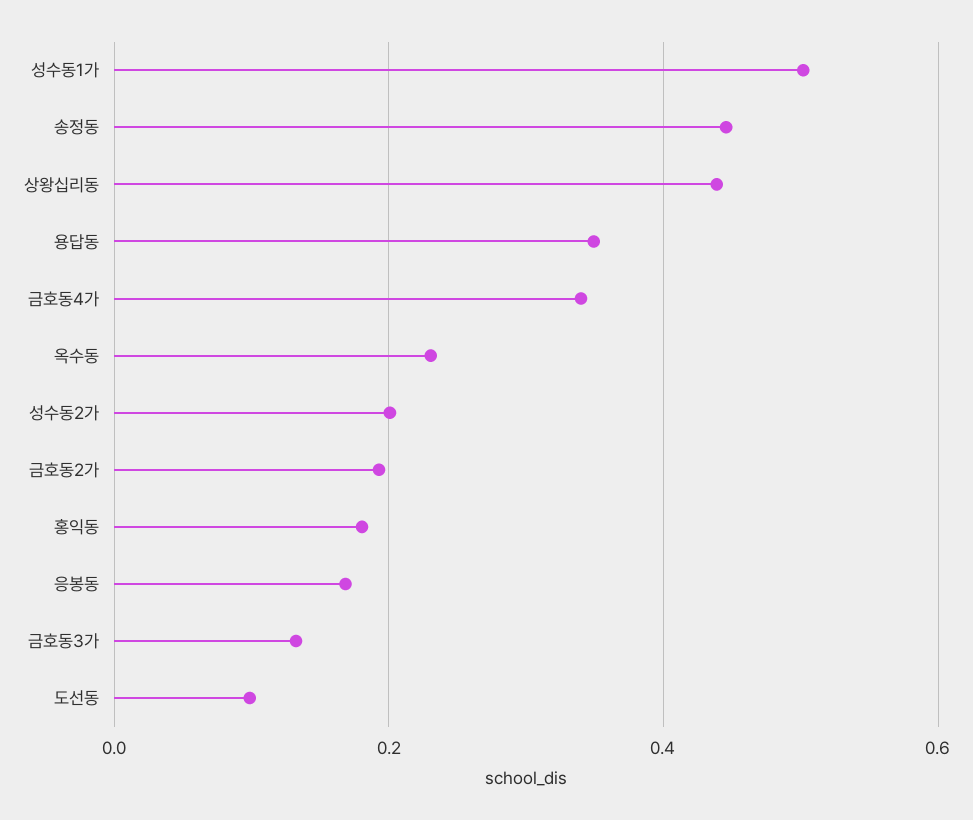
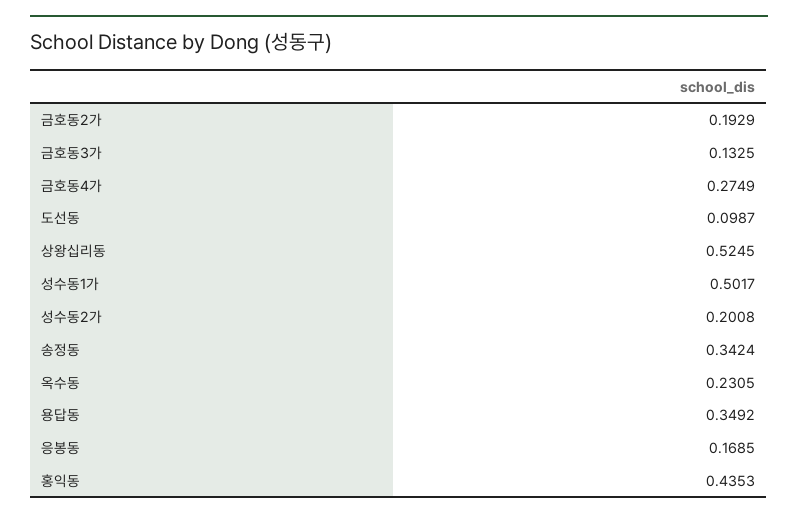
송정동: 0.44 -> 0.3424
상왕십리동: 0.44 -> 0.5245
금호동4가: 0.34 -> 0.2749
홍익동: 0.18 -> 0.4353

